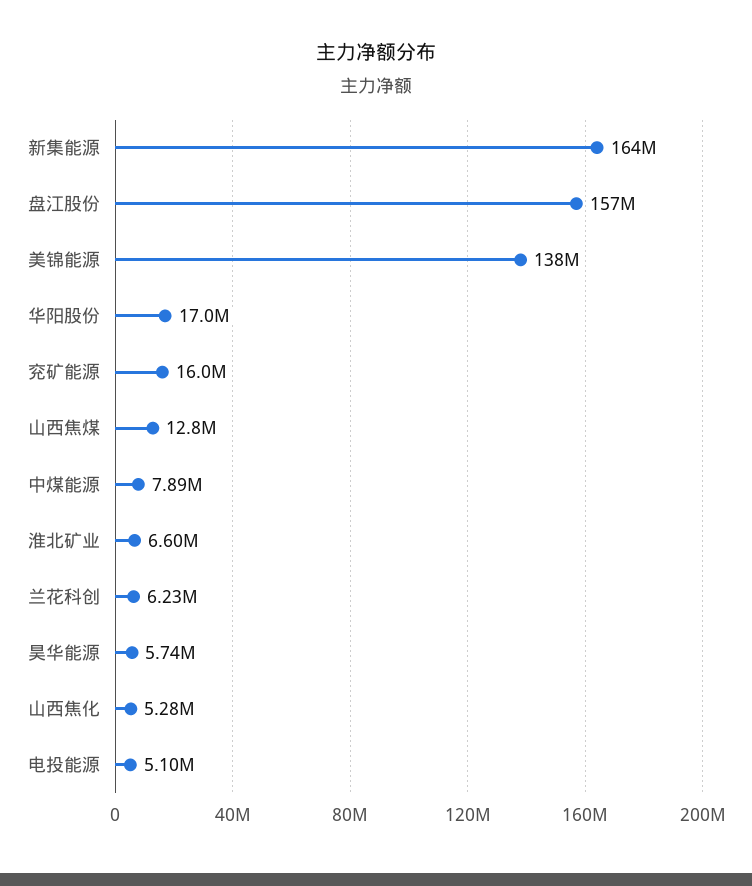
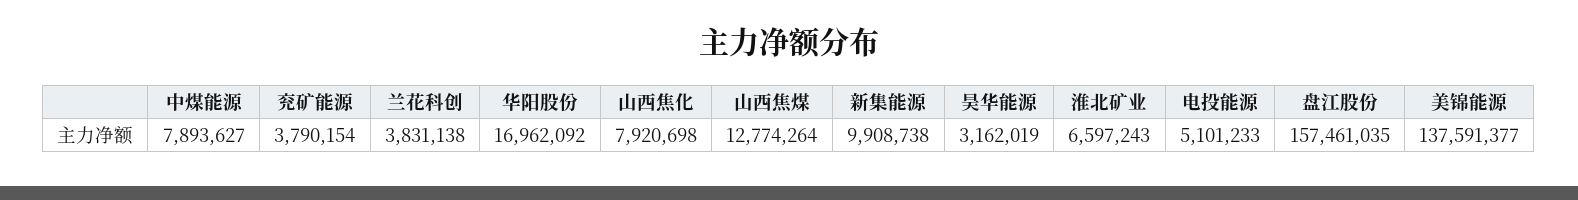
新集能源: 164000000 -> 9908738
兖矿能源: 16000000 -> 3790154
兰花科创: 6230000 -> 3831138
昊华能源: 5740000 -> 3162019
山西焦化: 5280000 -> 7920698

